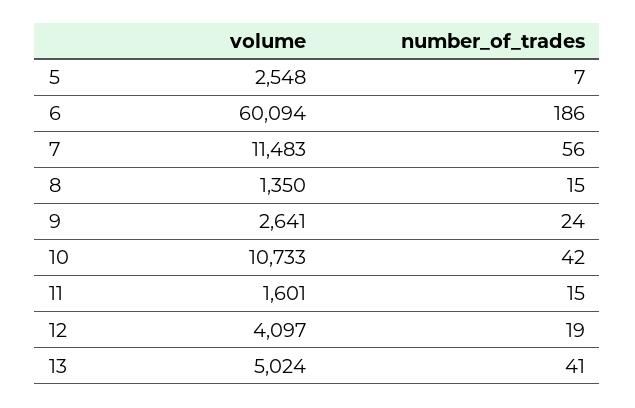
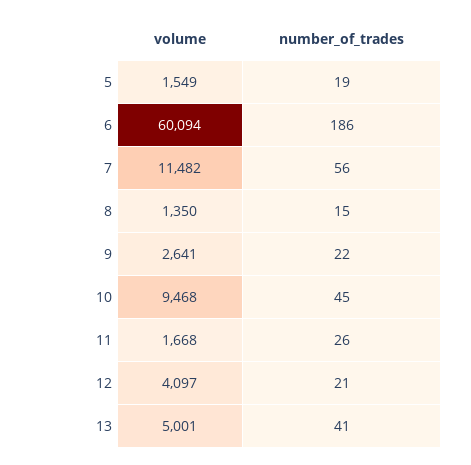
volume, 5: 2548 -> 1549
number_of_trades, 5: 7 -> 19
volume, 7: 11483 -> 11482
number_of_trades, 9: 24 -> 22
volume, 10: 10733 -> 9468
number_of_trades, 10: 42 -> 45
volume, 11: 1601 -> 1668
number_of_trades, 11: 15 -> 26
number_of_trades, 12: 19 -> 21
volume, 13: 5024 -> 5001

